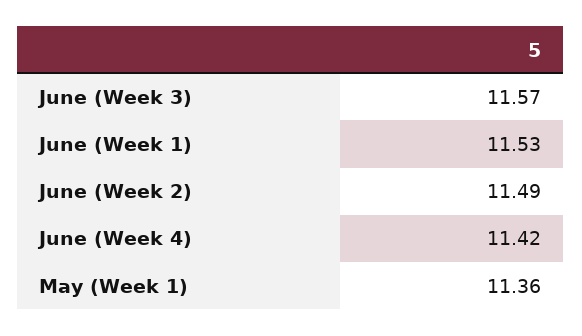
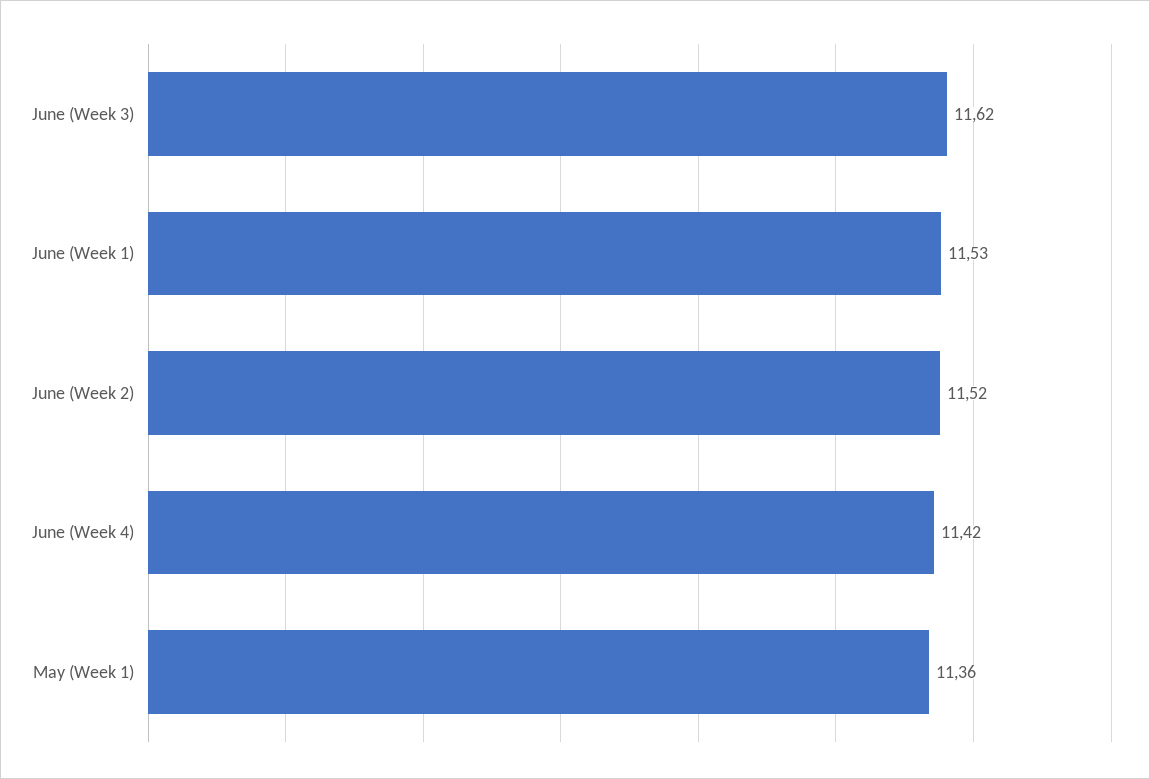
June (Week 3): 11.57 -> 11.62
June (Week 2): 11.49 -> 11.52

